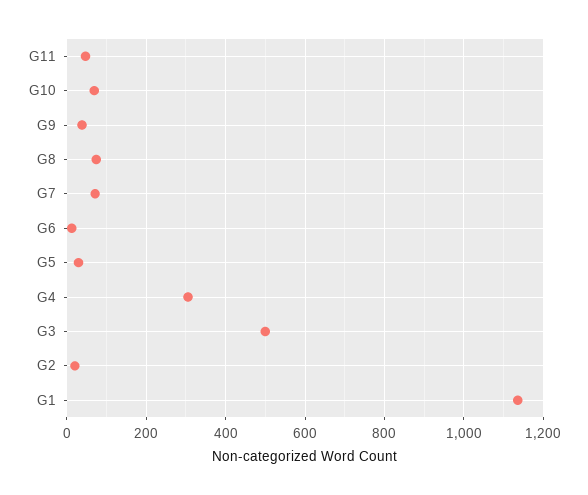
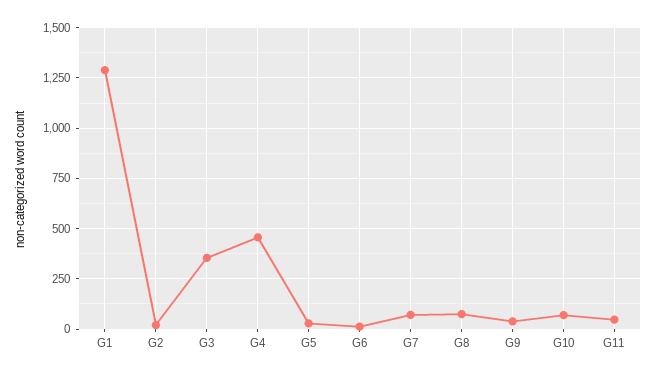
G4: 300 -> 450
G3: 500 -> 350
G1: 1140 -> 1300

